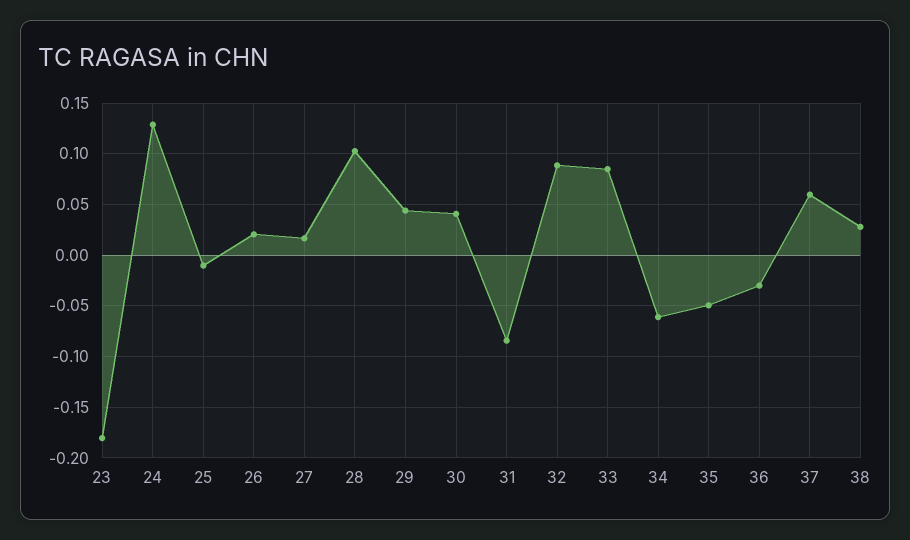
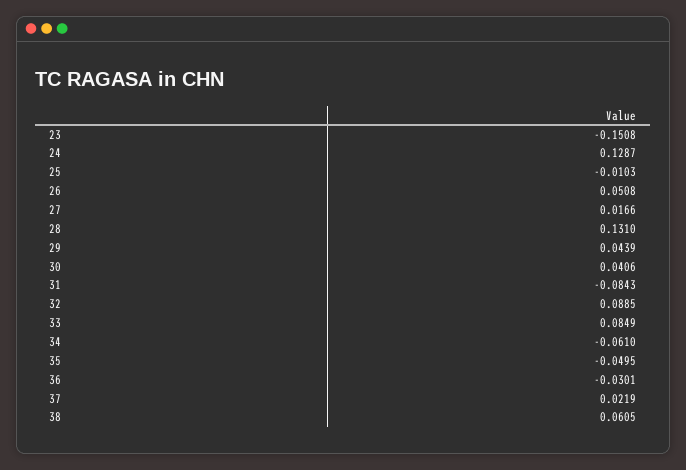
23: -0.18 -> -0.1508
26: 0.02 -> 0.0508
28: 0.1 -> 0.131
37: 0.06 -> 0.0219
38: 0.03 -> 0.0605

